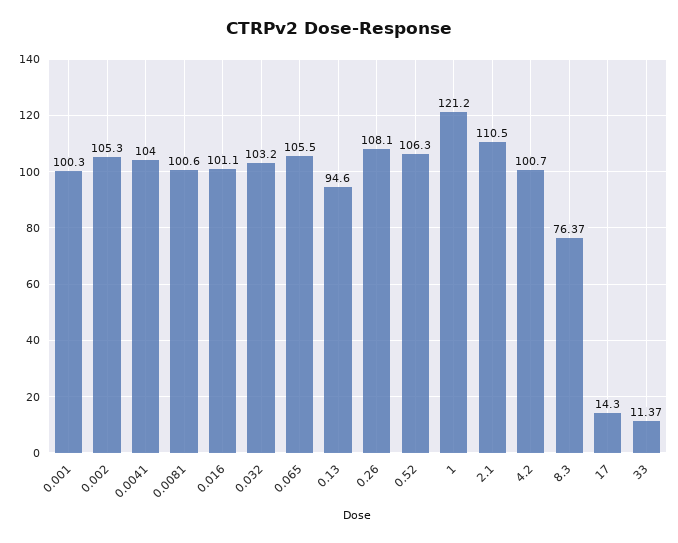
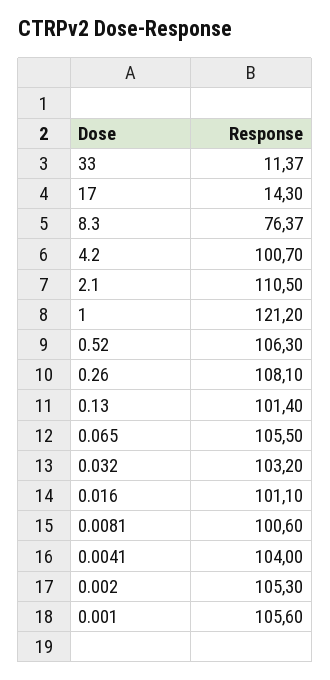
0.001: 100.3 -> 105.6
0.13: 94.6 -> 101.4

